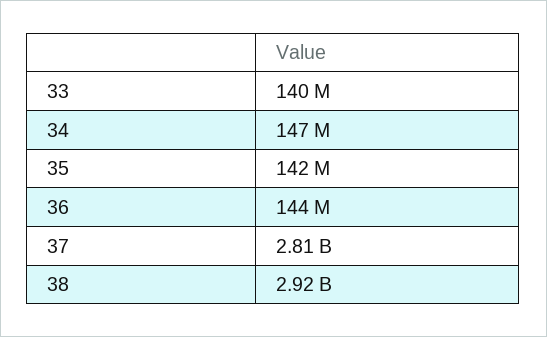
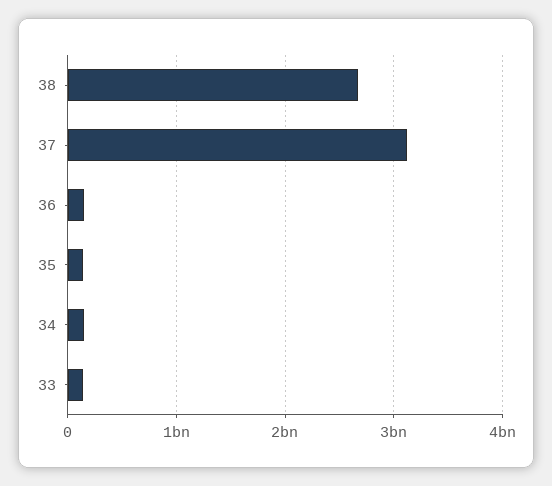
37: 2810000000 -> 3100000000
38: 2920000000 -> 2700000000

